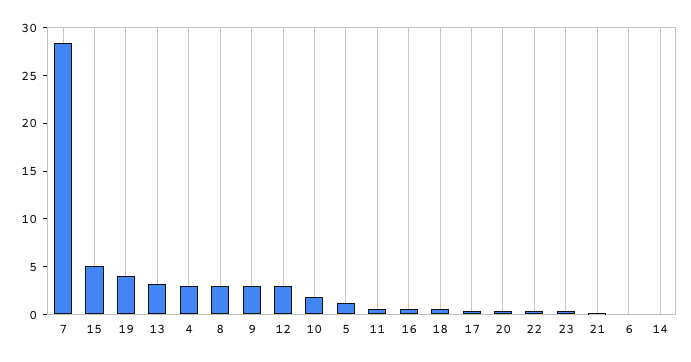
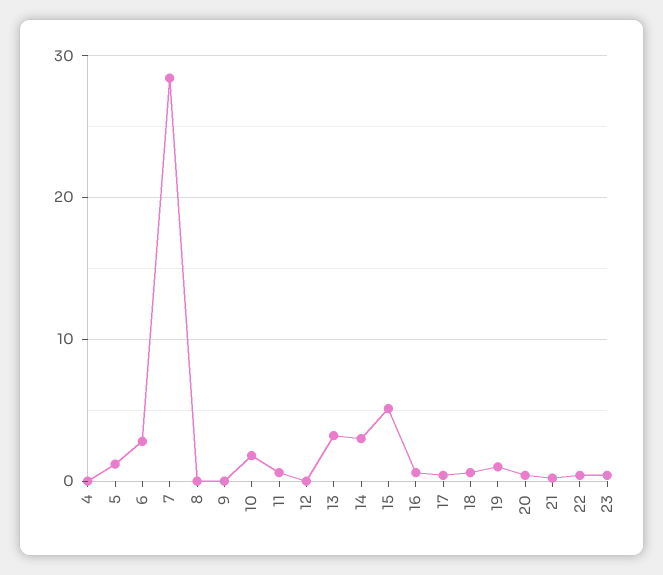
19: 4 -> 1
4: 3 -> 0
8: 3 -> 0
9: 3 -> 0
12: 3 -> 0
6: 0 -> 3
14: 0 -> 3

